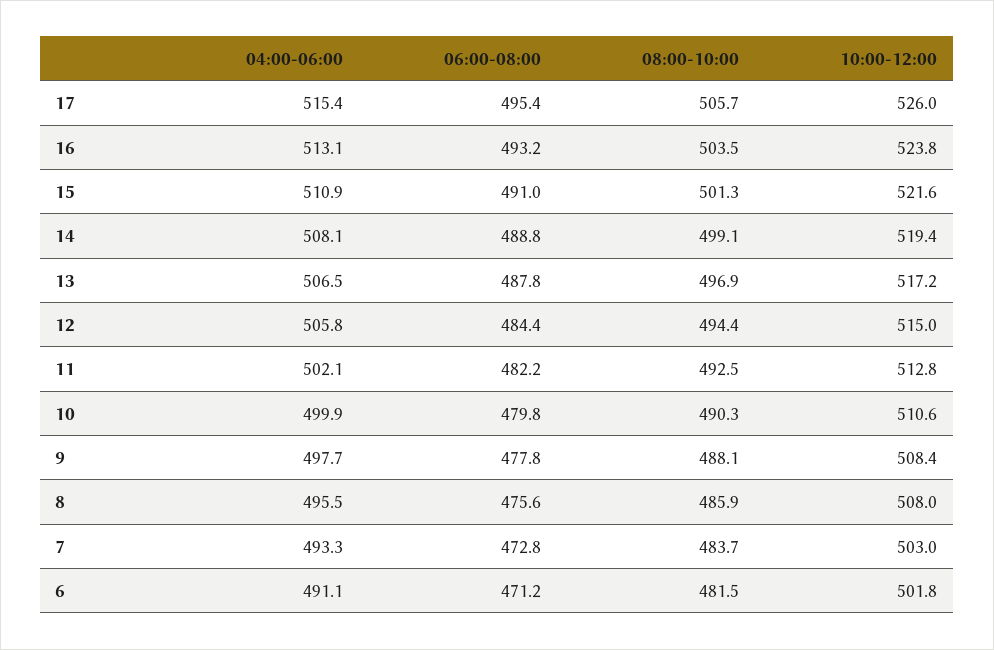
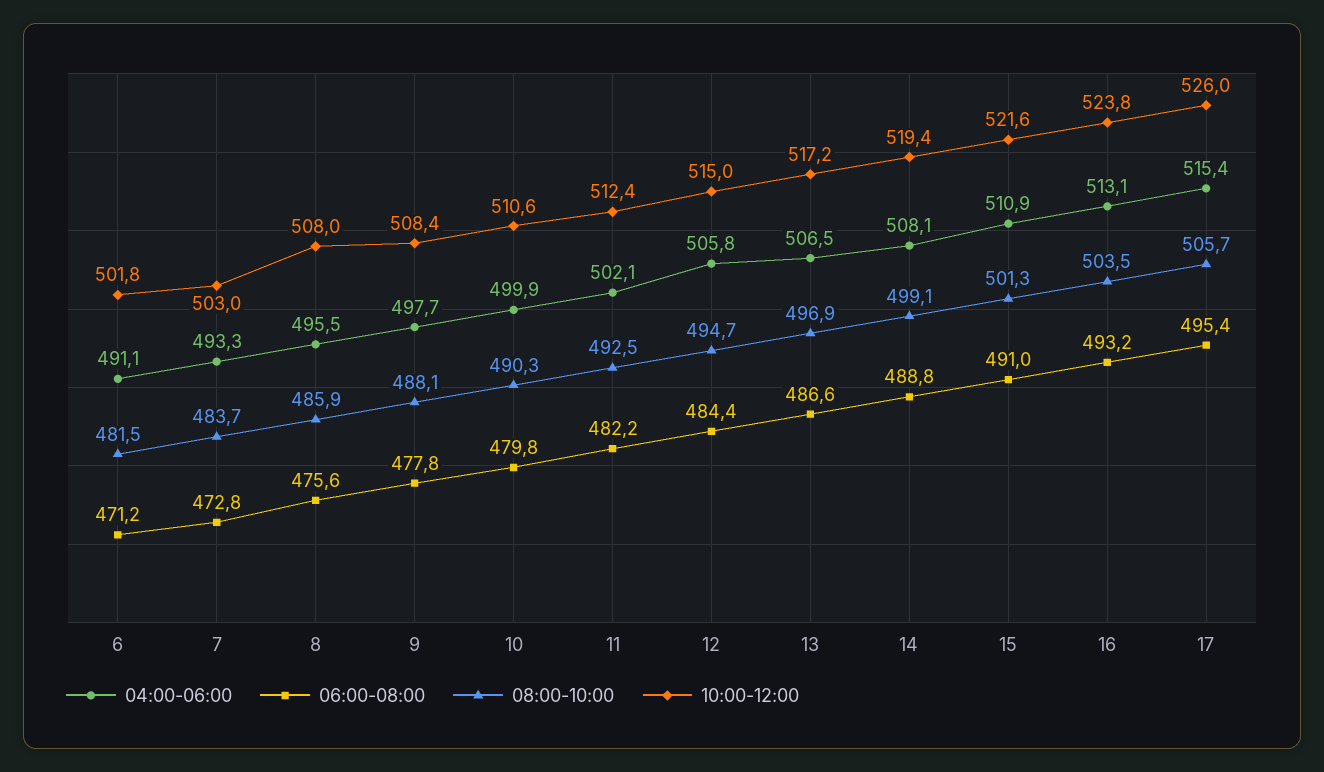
06:00-08:00, 13: 487.8 -> 486.6
08:00-10:00, 12: 494.4 -> 494.7
10:00-12:00, 11: 512.8 -> 512.4

